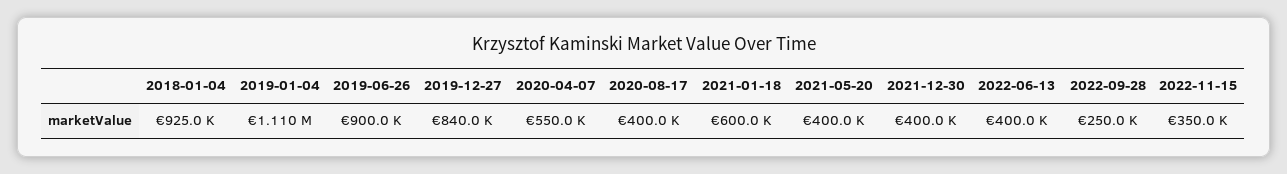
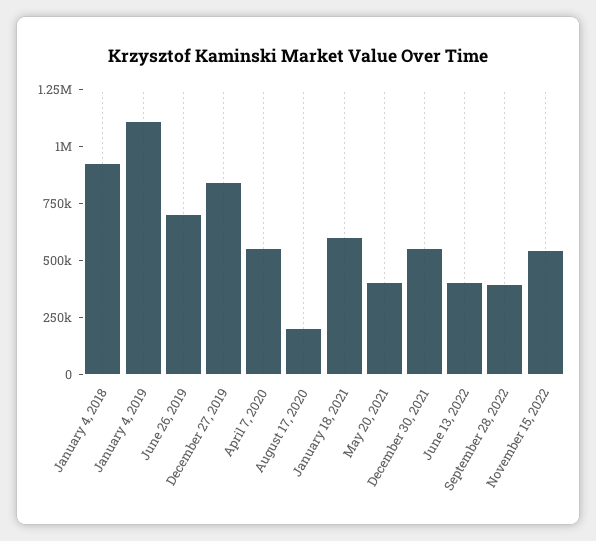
2019-06-26: 900000 -> 700000
2020-08-17: 400000 -> 200000
2021-12-30: 400000 -> 550000
2022-09-28: 250000 -> 400000
2022-11-15: 350000 -> 550000

